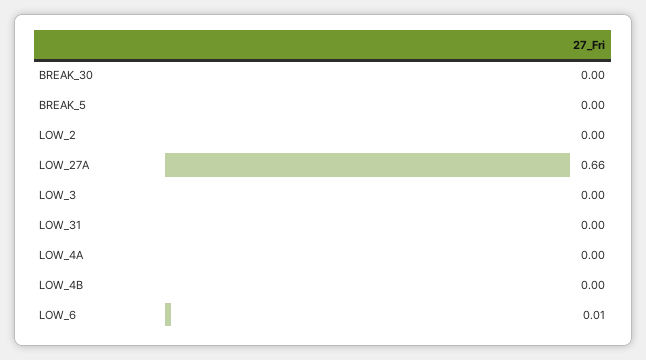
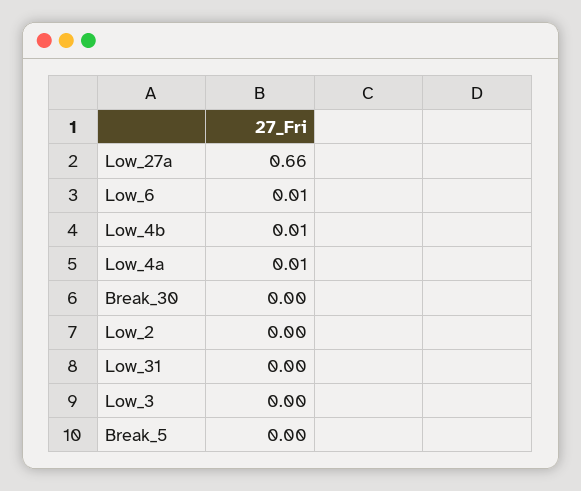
LOW_4A: 0 -> 0.01
LOW_4B: 0 -> 0.01

